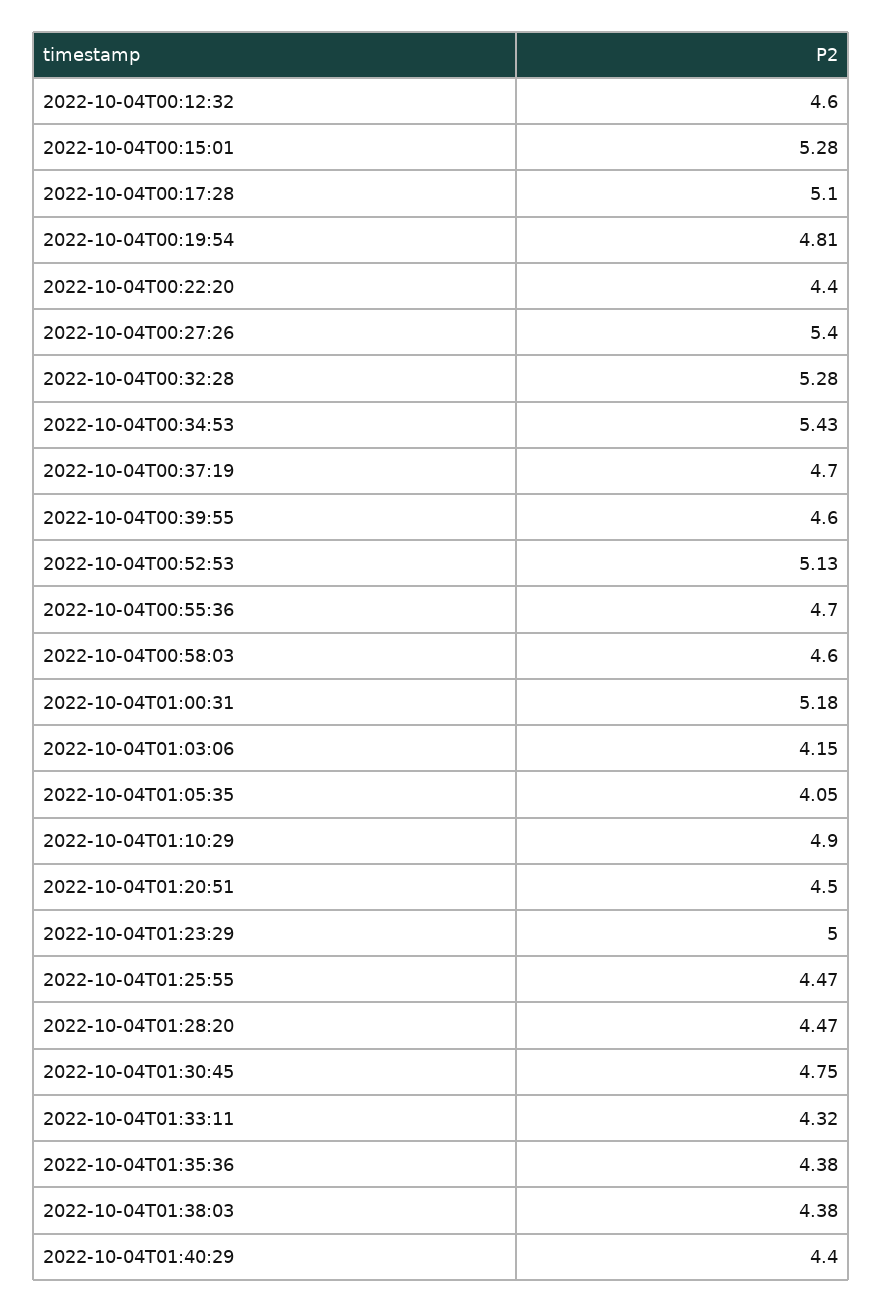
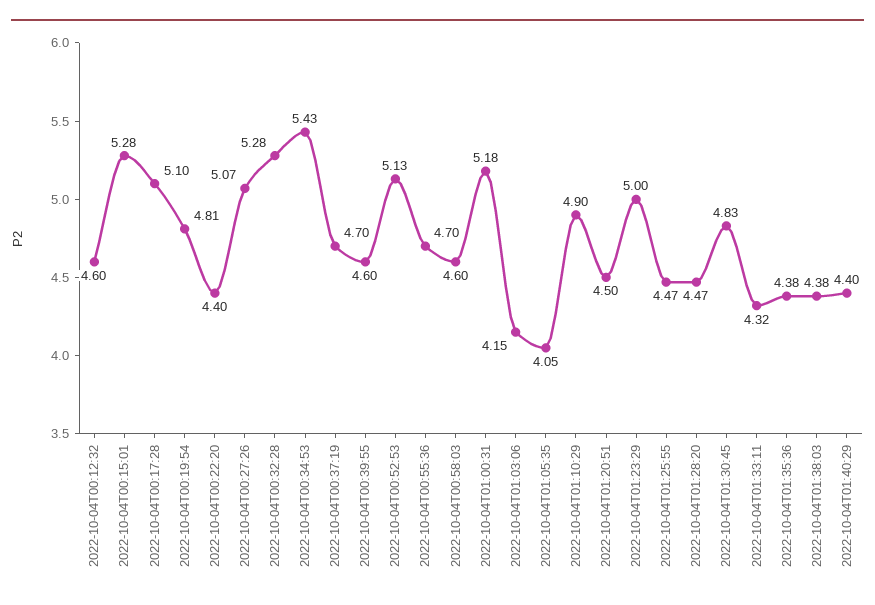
2022-10-04T00:27:26: 5.4 -> 5.07
2022-10-04T01:30:45: 4.75 -> 4.83

